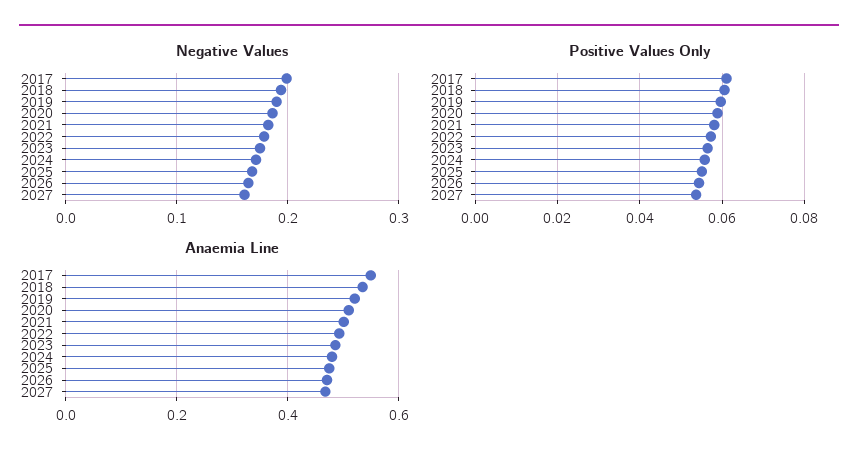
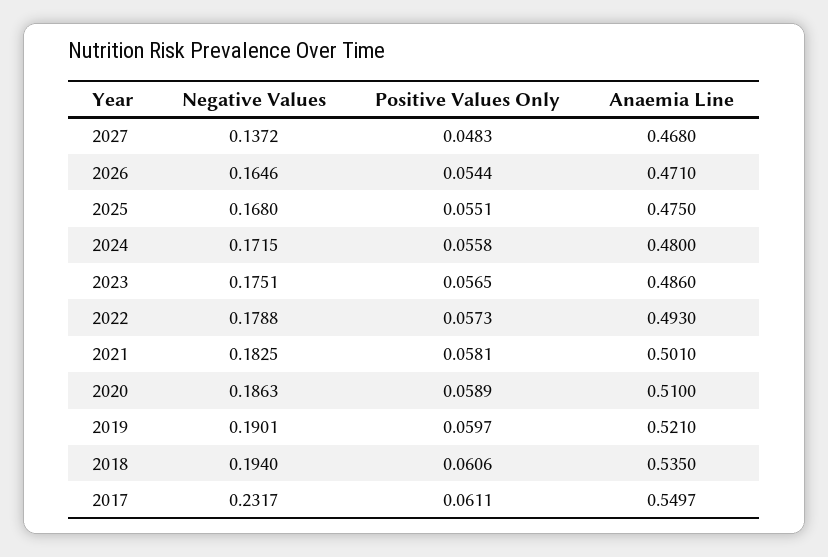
Negative Values, 2017: 0.2 -> 0.2317
Negative Values, 2027: 0.16 -> 0.1372
Positive Values Only, 2027: 0.054 -> 0.0483

